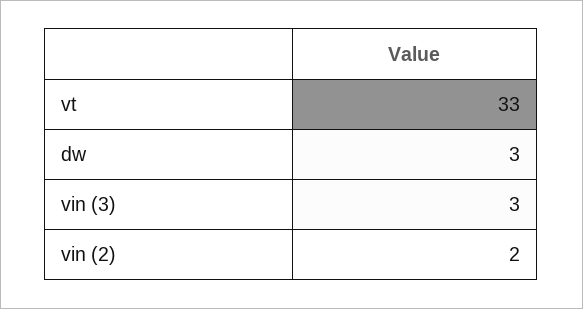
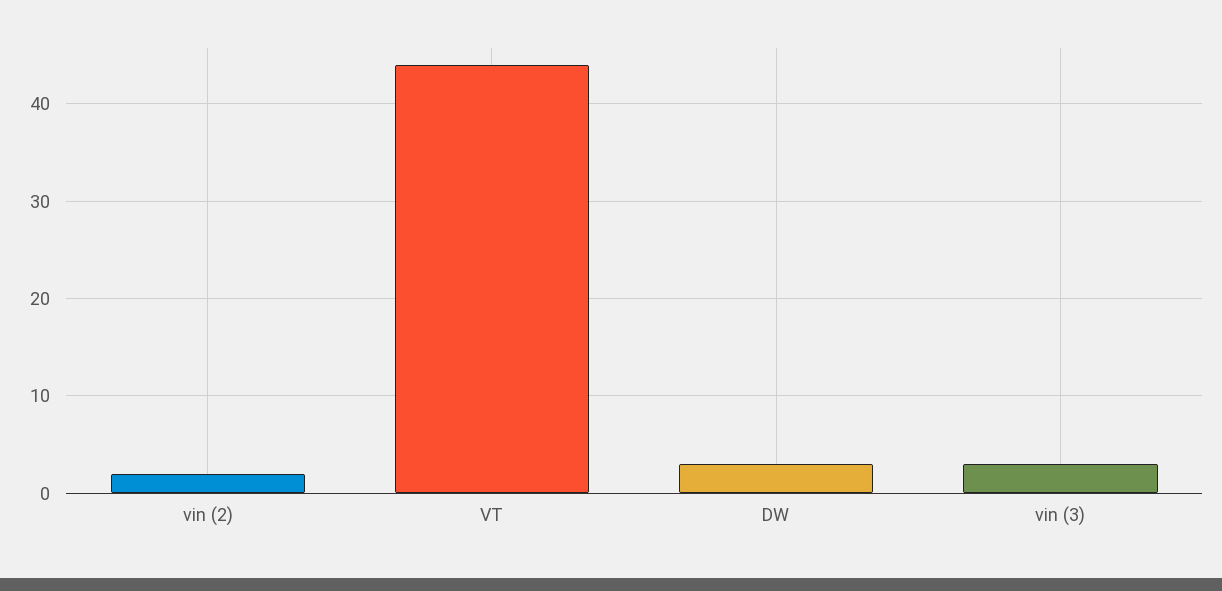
vt: 33 -> 44

